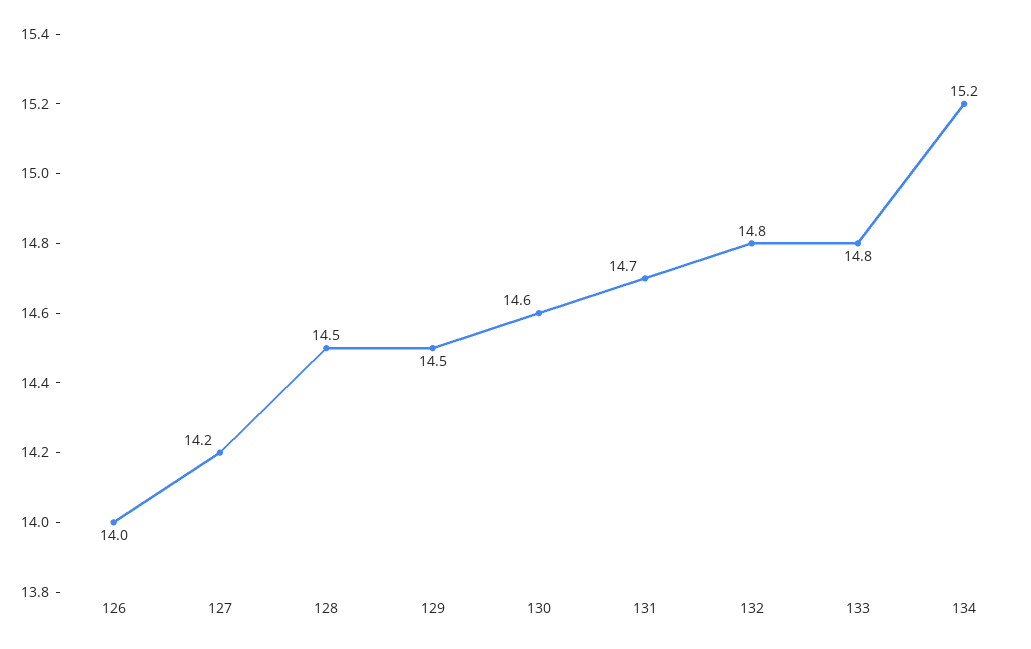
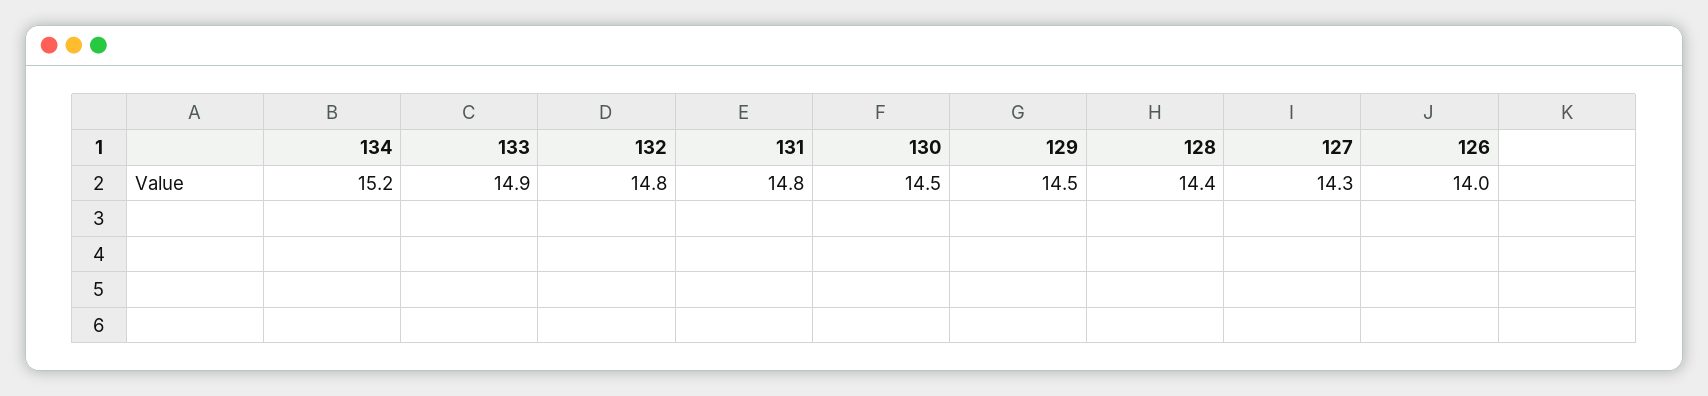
127: 14.2 -> 14.3
128: 14.5 -> 14.4
130: 14.6 -> 14.5
131: 14.7 -> 14.8
133: 14.8 -> 14.9

